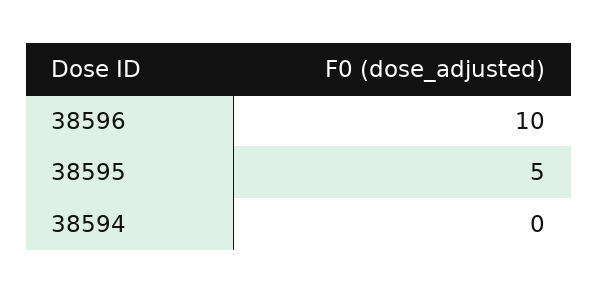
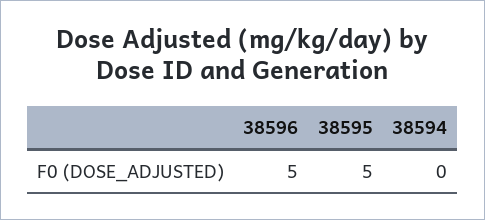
38596: 10 -> 5

